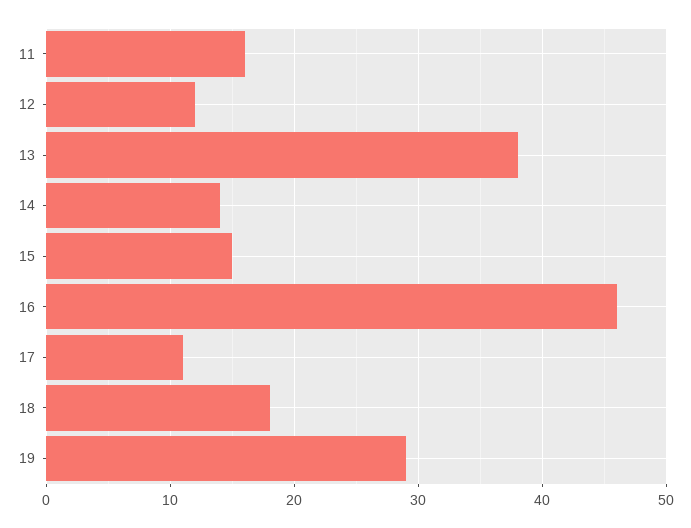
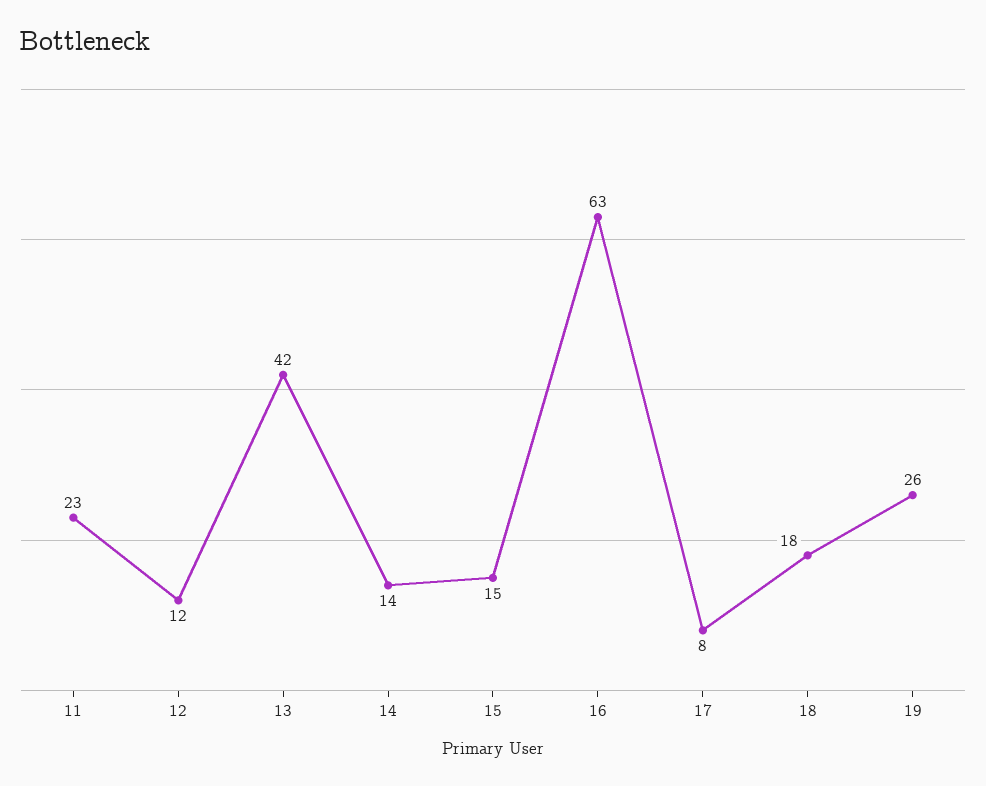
11: 16 -> 23
13: 38 -> 42
16: 46 -> 63
17: 11 -> 8
19: 29 -> 26

